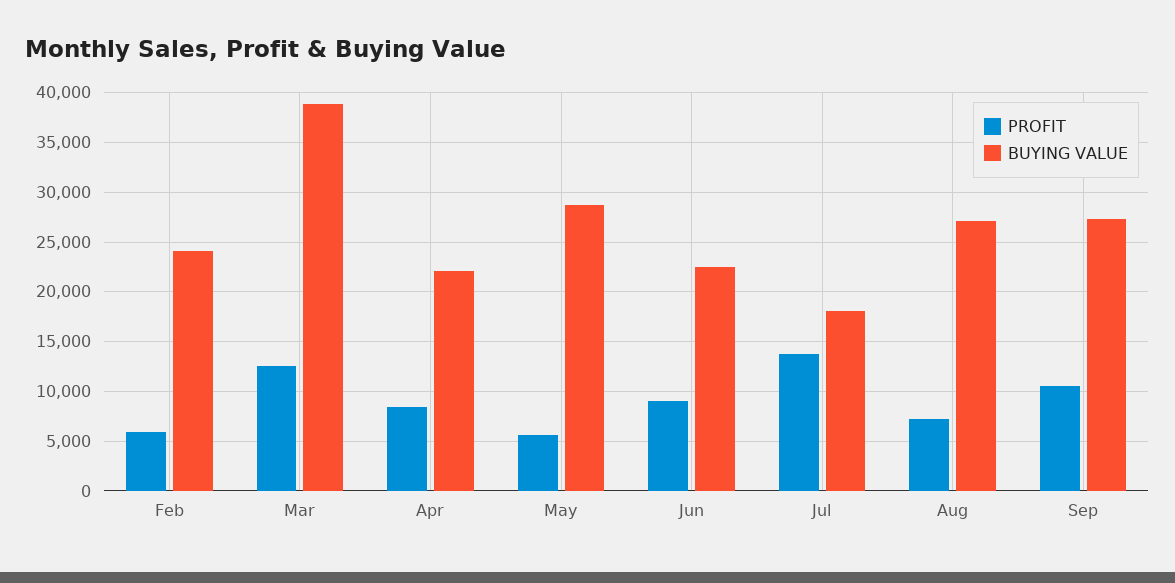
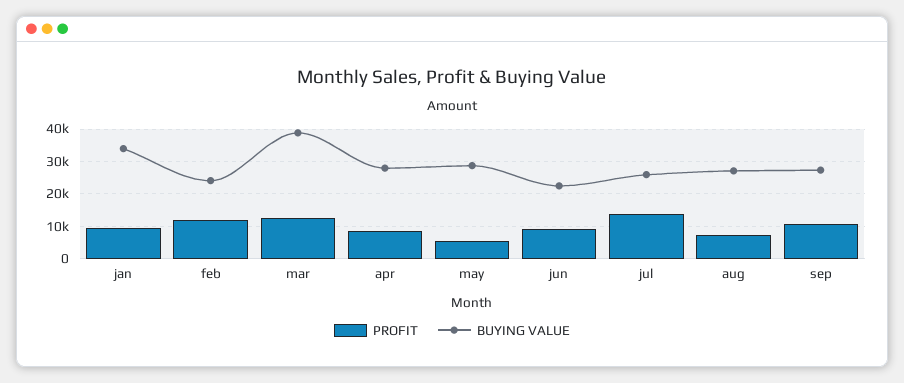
PROFIT, Feb: 6000 -> 12000
BUYING VALUE, Apr: 22000 -> 28000
BUYING VALUE, Jul: 18000 -> 26000
PROFIT, jan: none -> 10000
BUYING VALUE, jan: none -> 34000

